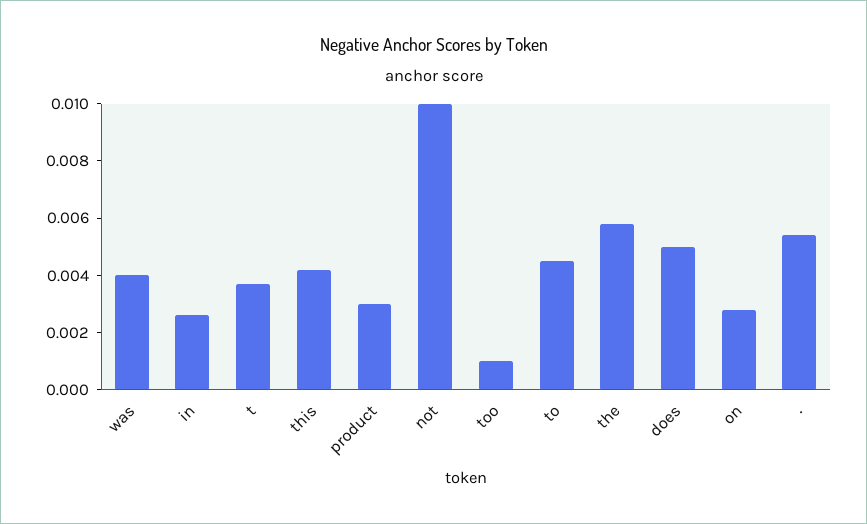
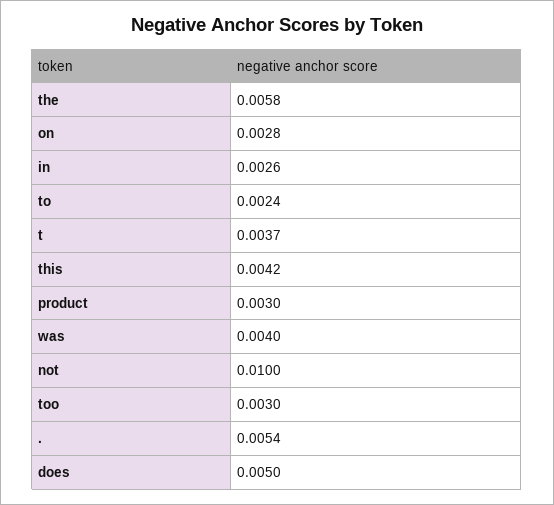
too: 0.001 -> 0.003
to: 0.0045 -> 0.0024

